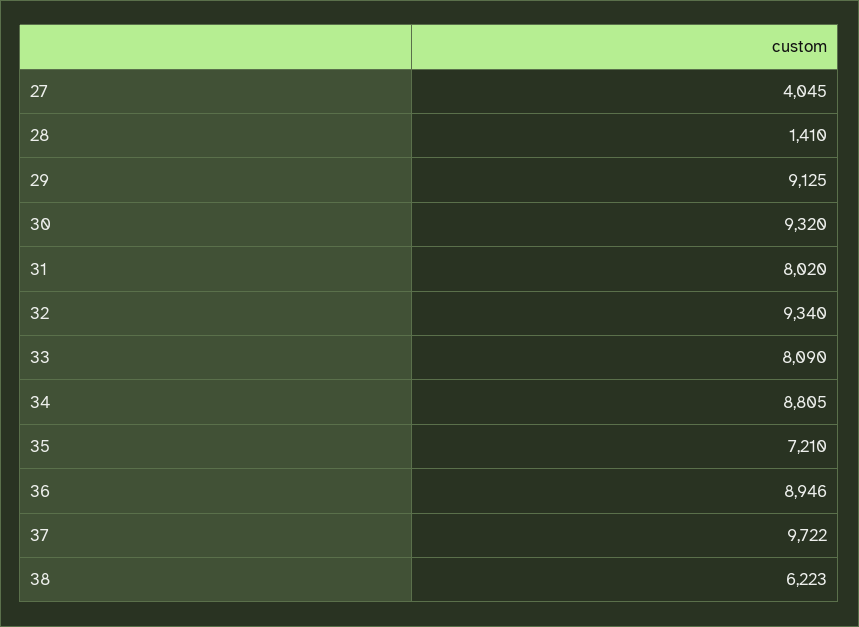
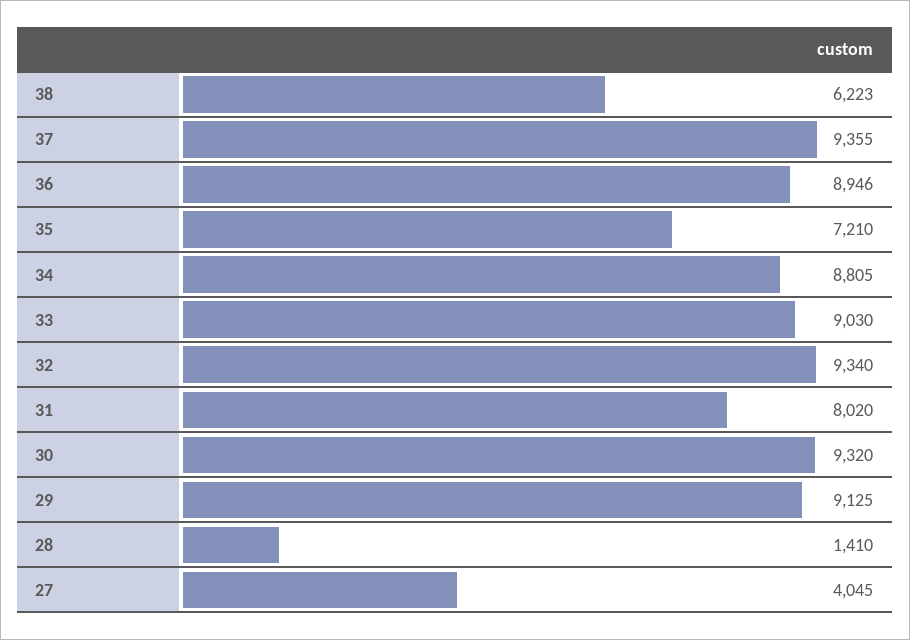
33: 8090 -> 9030
37: 9722 -> 9355

